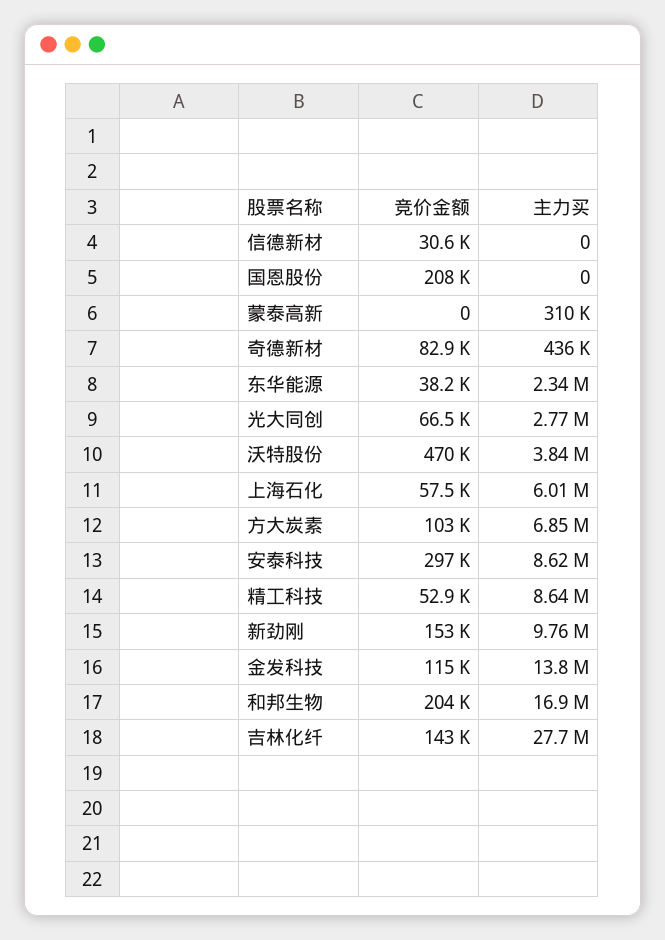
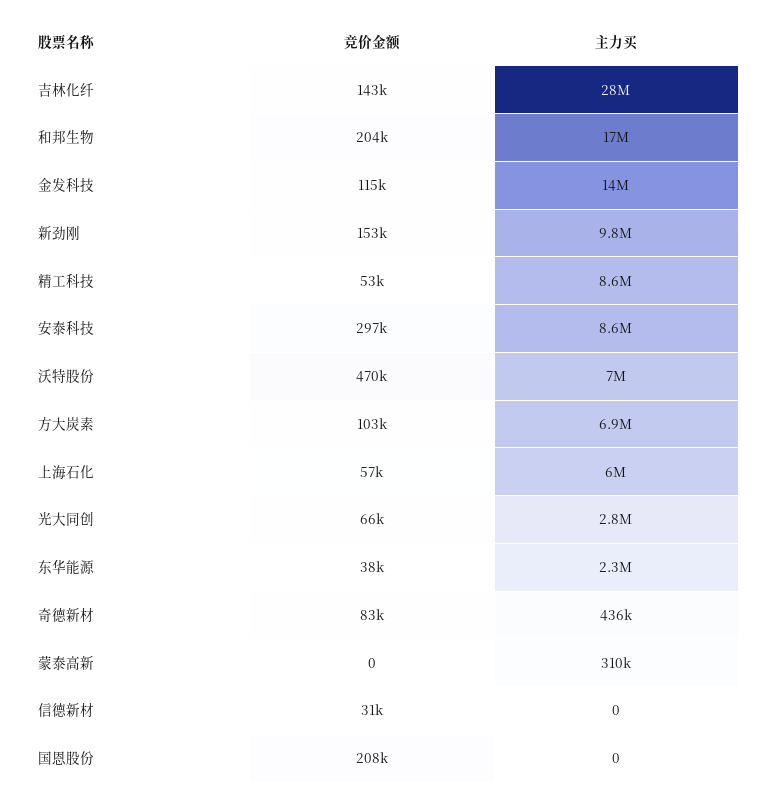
主力买, 沃特股份: 3840000 -> 7000000

